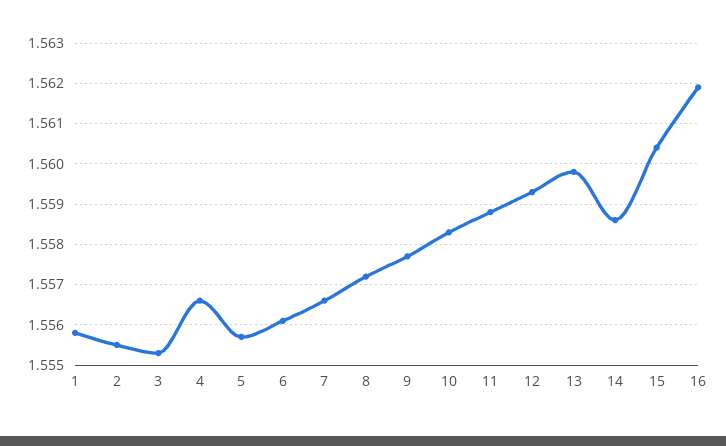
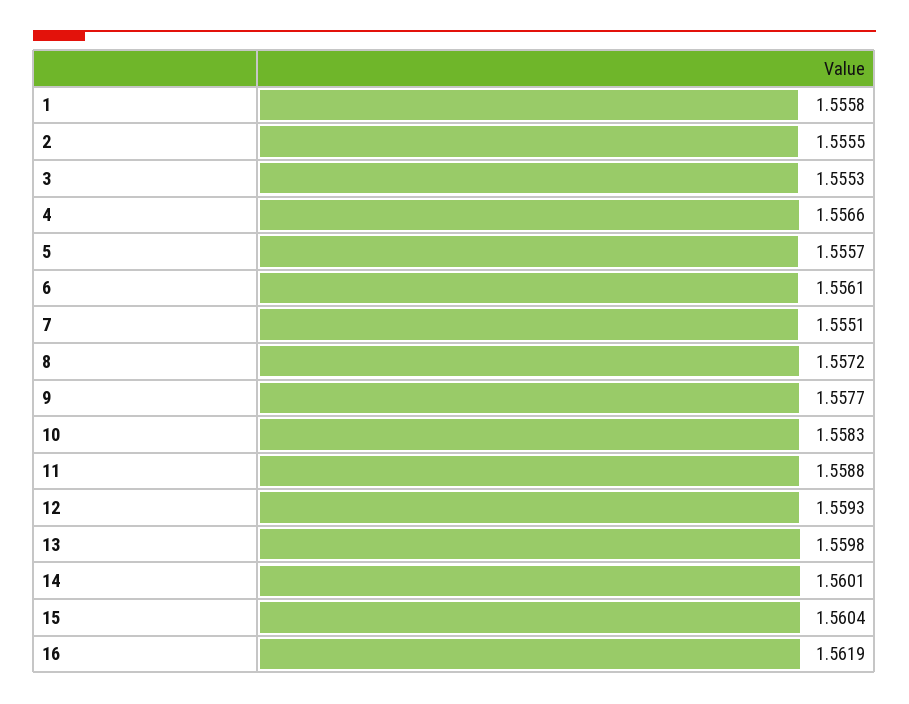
7: 1.5565 -> 1.5551
14: 1.5585 -> 1.5601

